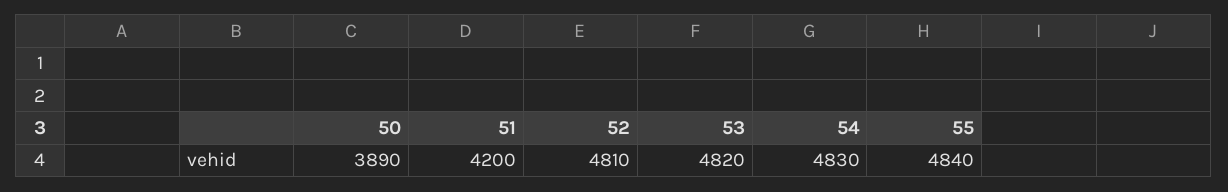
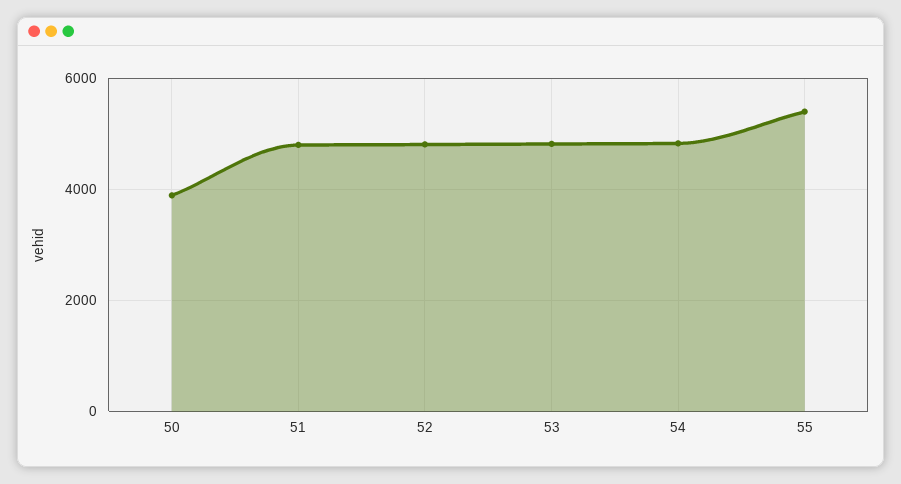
51: 4200 -> 4800
55: 4840 -> 5400

